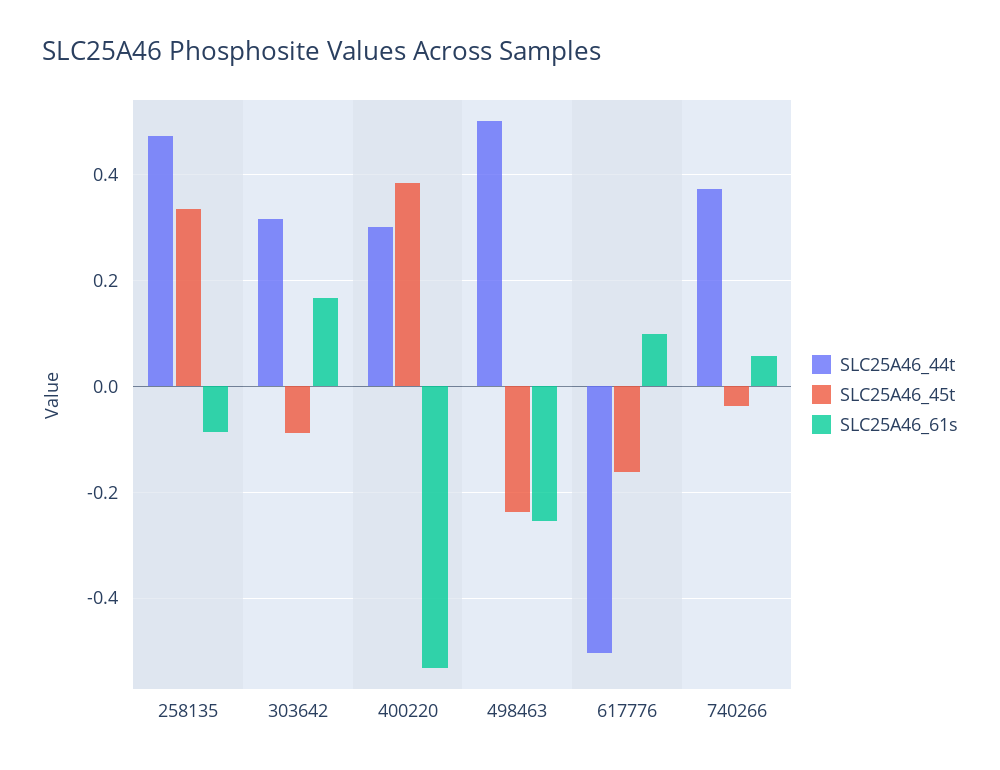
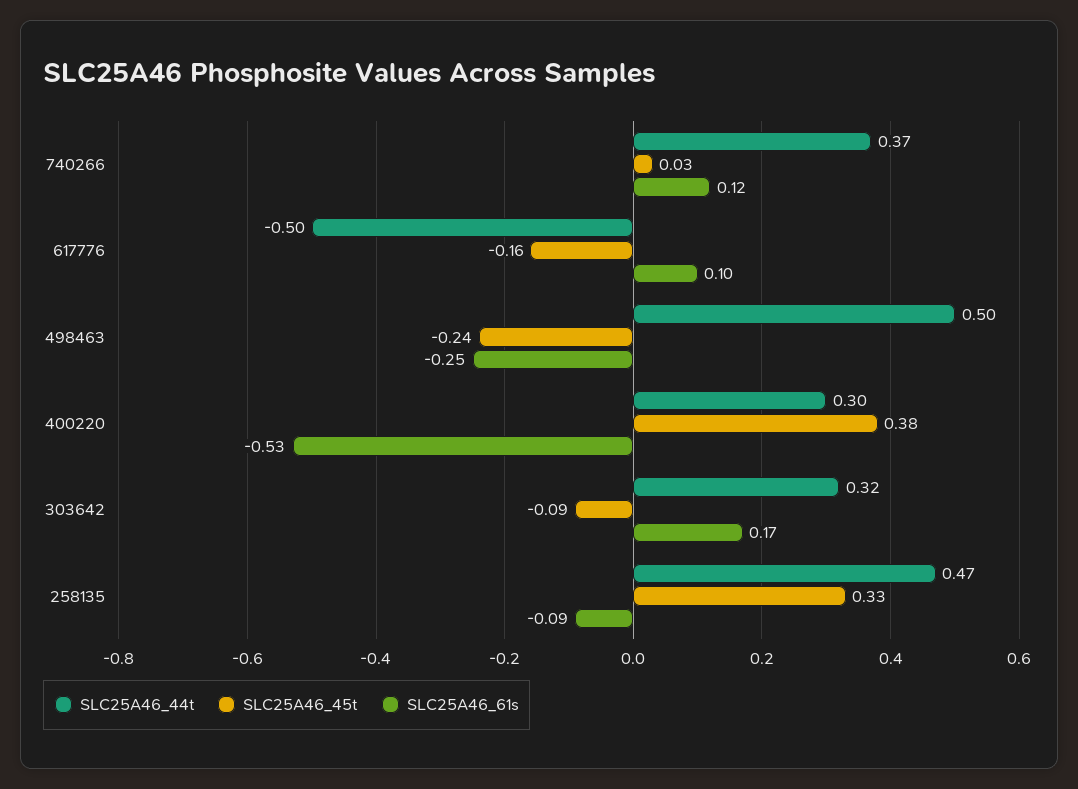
SLC25A46_45t, 740266: -0.04 -> 0.03
SLC25A46_61s, 740266: 0.06 -> 0.12

